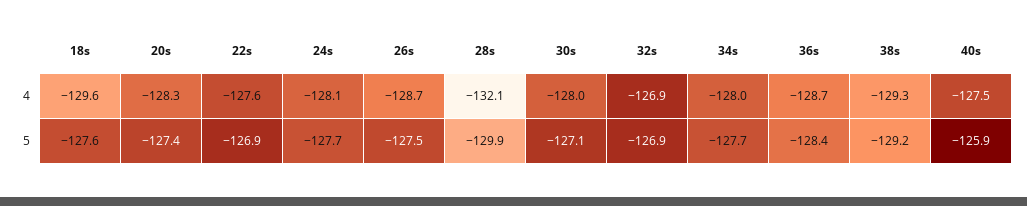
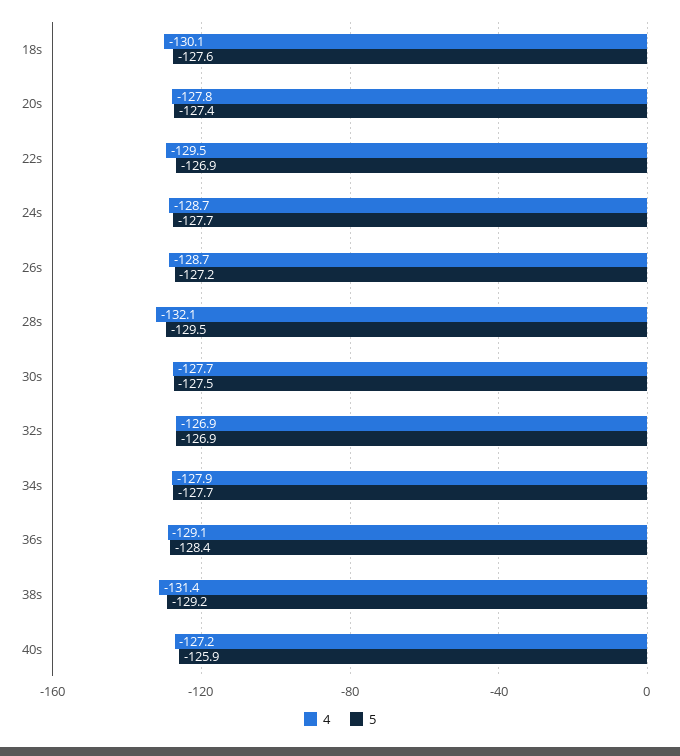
4, 18s: -129.6 -> -130.1
4, 20s: -128.3 -> -127.8
4, 22s: -127.6 -> -129.5
4, 24s: -128.1 -> -128.7
4, 30s: -128 -> -127.7
4, 34s: -128 -> -127.9
4, 36s: -128.7 -> -129.1
4, 38s: -129.3 -> -131.4
4, 40s: -127.5 -> -127.2
5, 26s: -127.5 -> -127.2
5, 28s: -129.9 -> -129.5
5, 30s: -127.1 -> -127.5

